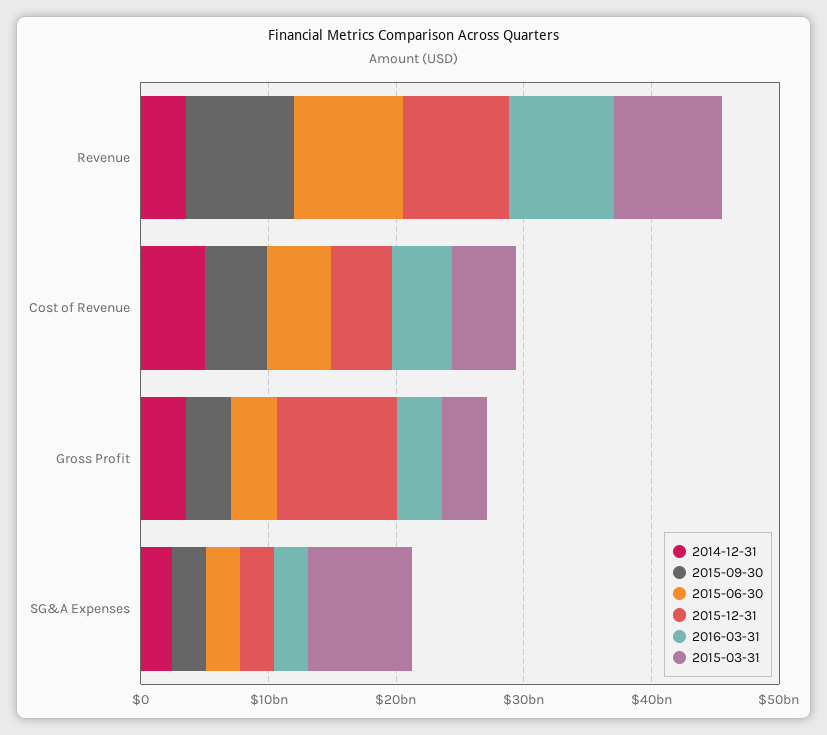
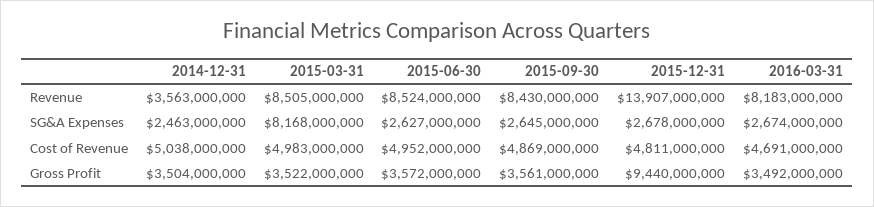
2015-12-31, Revenue: 8000000000 -> 13907000000

